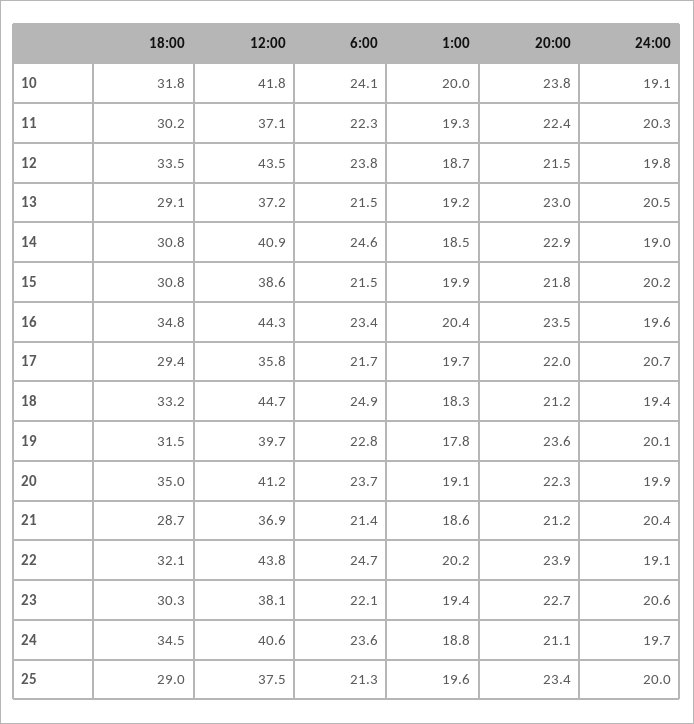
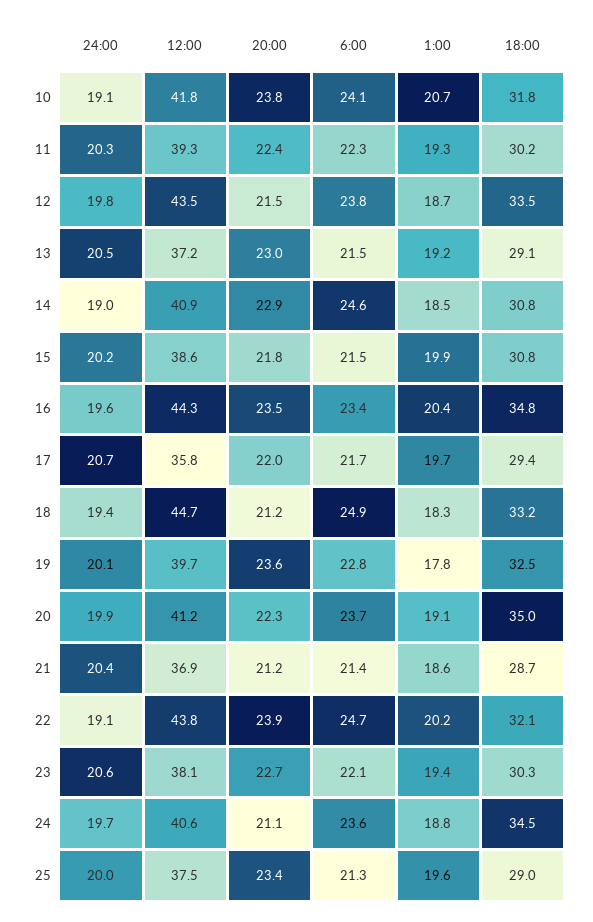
1:00, 10: 20 -> 20.7
12:00, 11: 37.1 -> 39.3
18:00, 19: 31.5 -> 32.5

